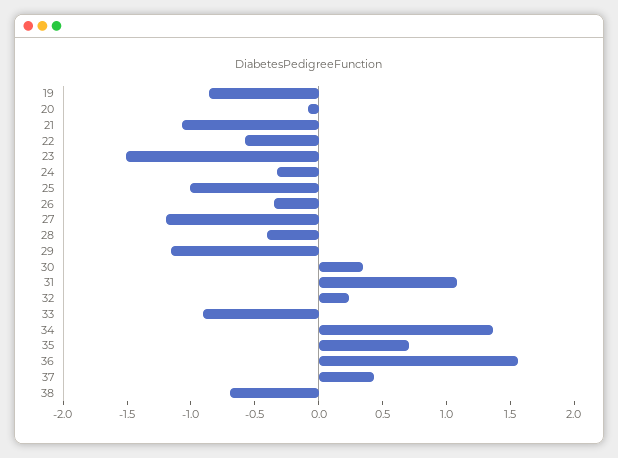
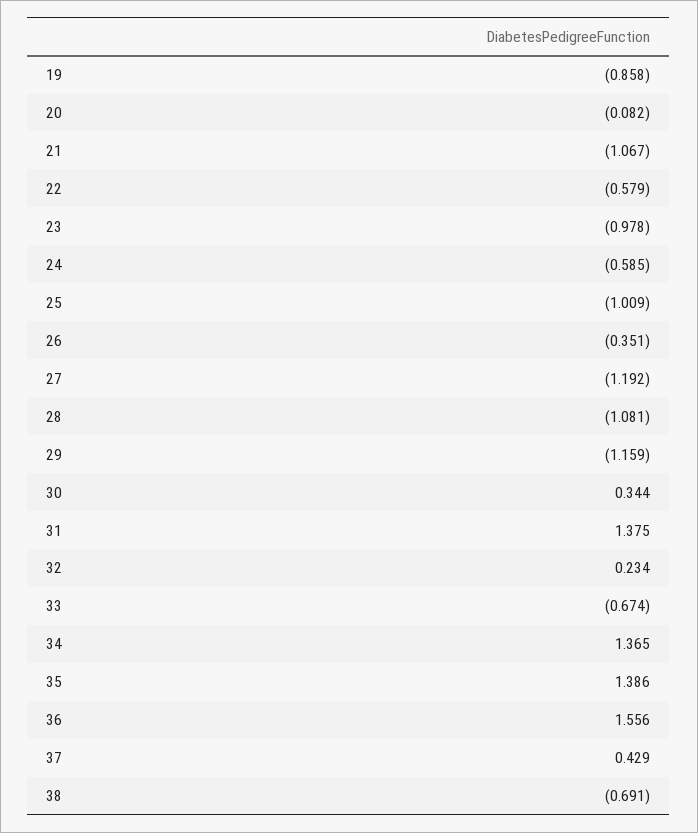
23: -1.5 -> -0.978
24: -0.3 -> -0.585
28: -0.4 -> -1.081
31: 1.1 -> 1.375
33: -0.9 -> -0.674
35: 0.7 -> 1.386

